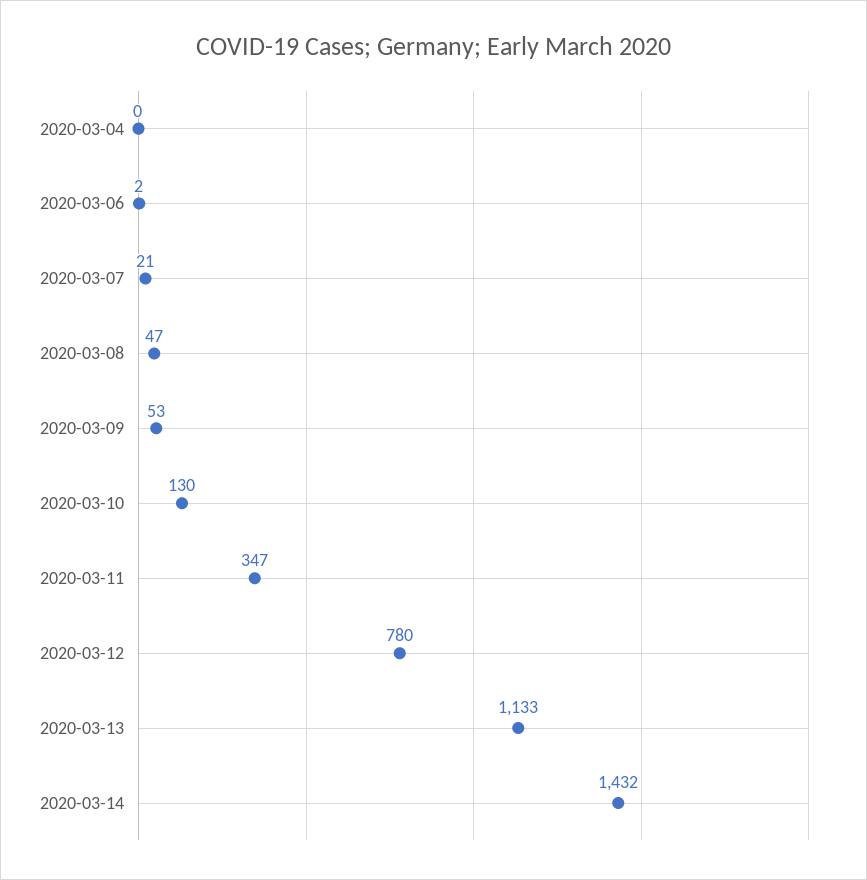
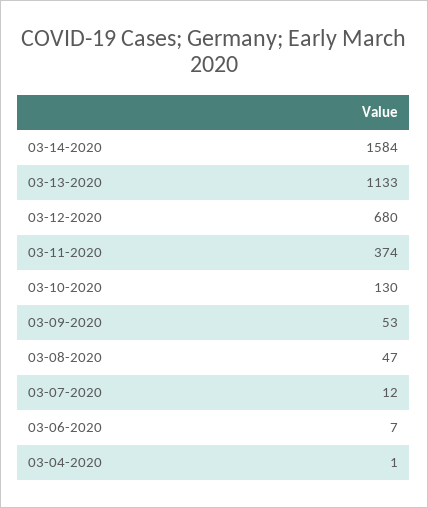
2020-03-04: 0 -> 1
2020-03-06: 2 -> 7
2020-03-07: 21 -> 12
2020-03-11: 347 -> 374
2020-03-12: 780 -> 680
2020-03-14: 1432 -> 1584

